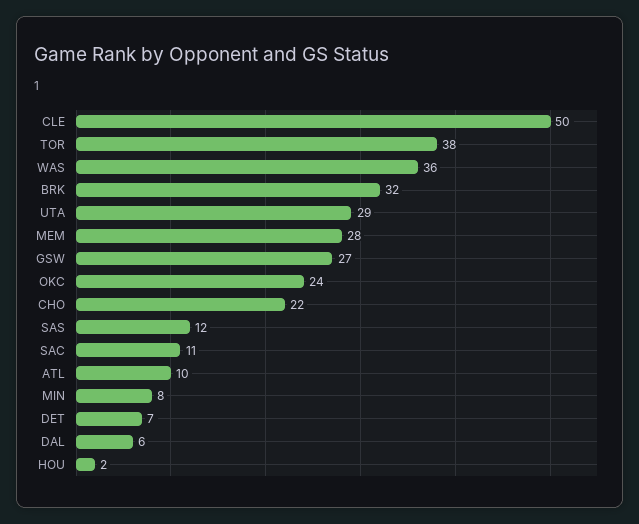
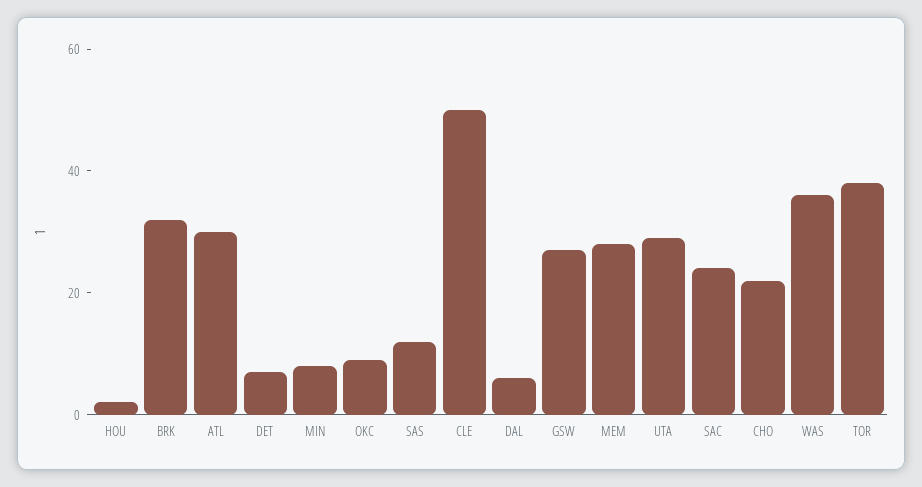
OKC: 24 -> 10
SAC: 11 -> 25
ATL: 10 -> 30

